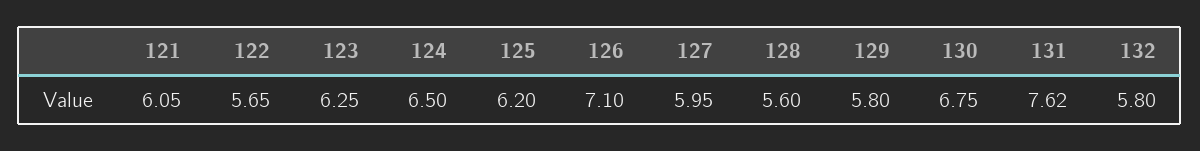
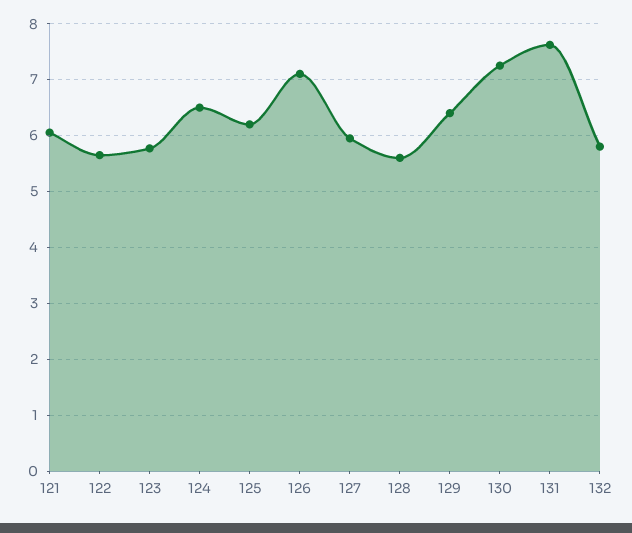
123: 6.25 -> 5.8
129: 5.8 -> 6.4
130: 6.75 -> 7.2

